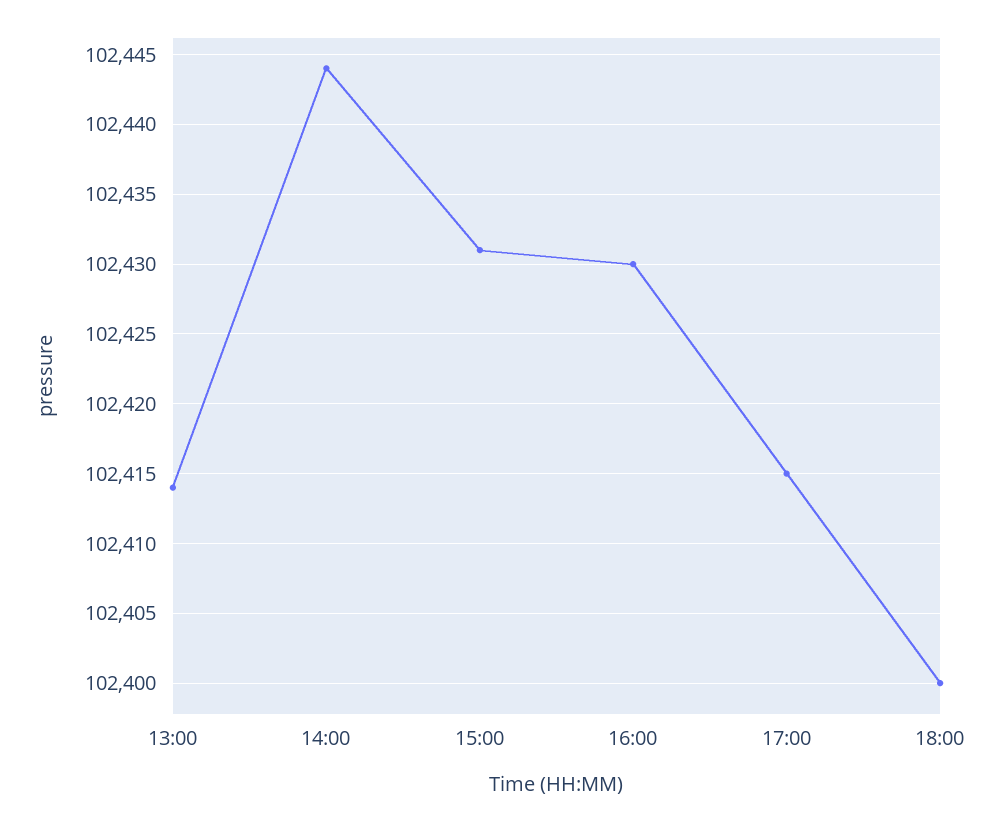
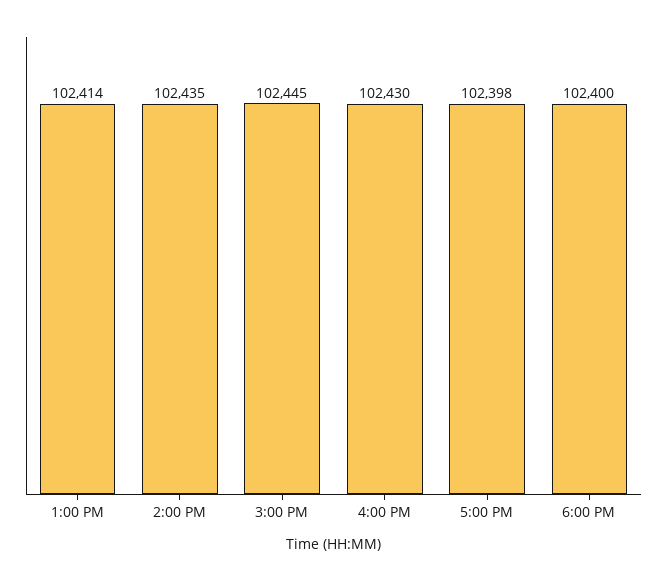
14:00: 102444 -> 102435
15:00: 102431 -> 102445
17:00: 102415 -> 102398

